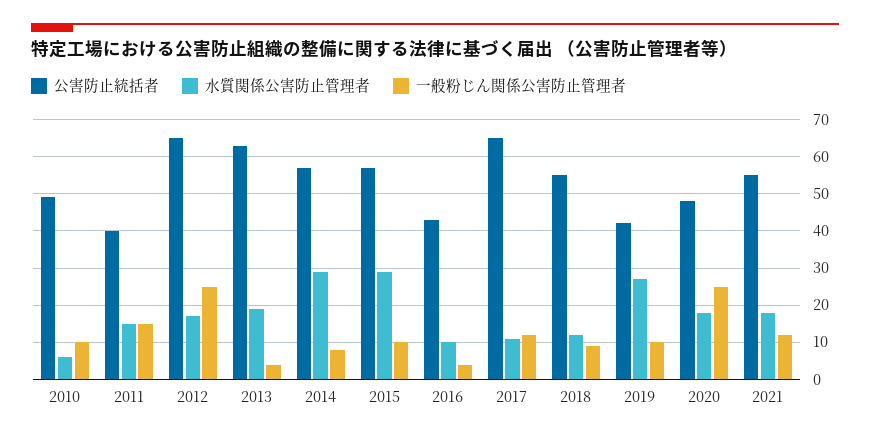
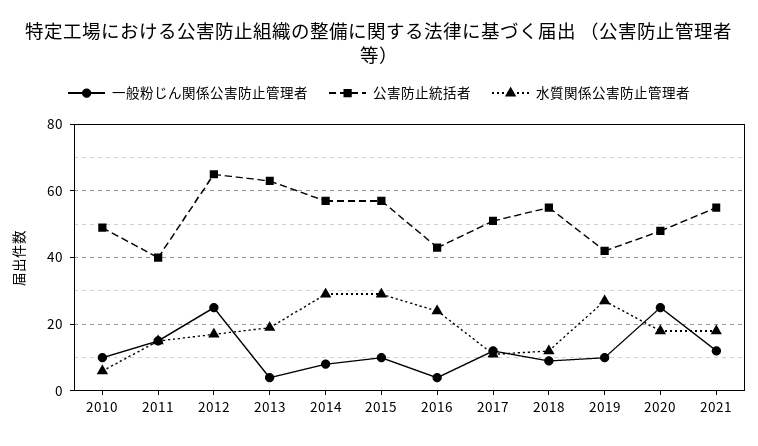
水質関係公害防止管理者, 2016: 10 -> 25
公害防止統括者, 2017: 65 -> 50

